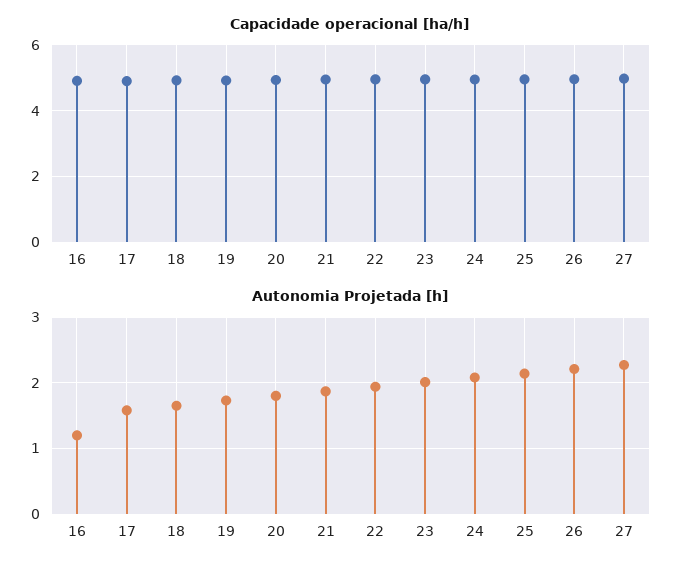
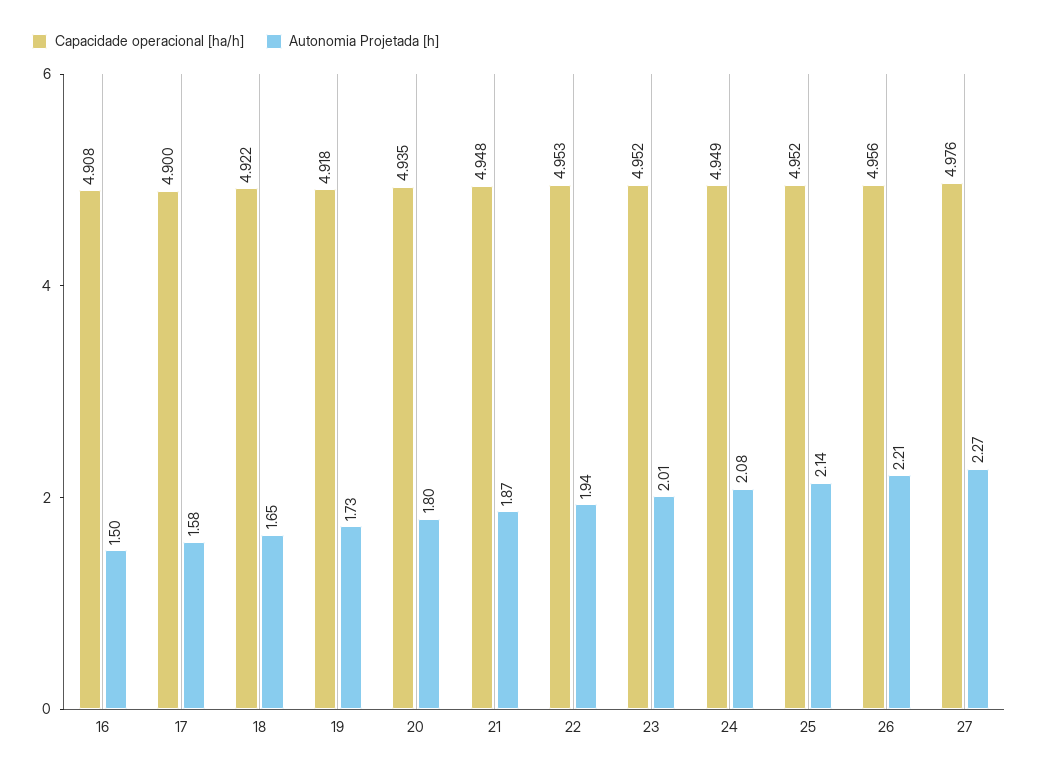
Autonomia Projetada [h], 16: 1.2 -> 1.5

